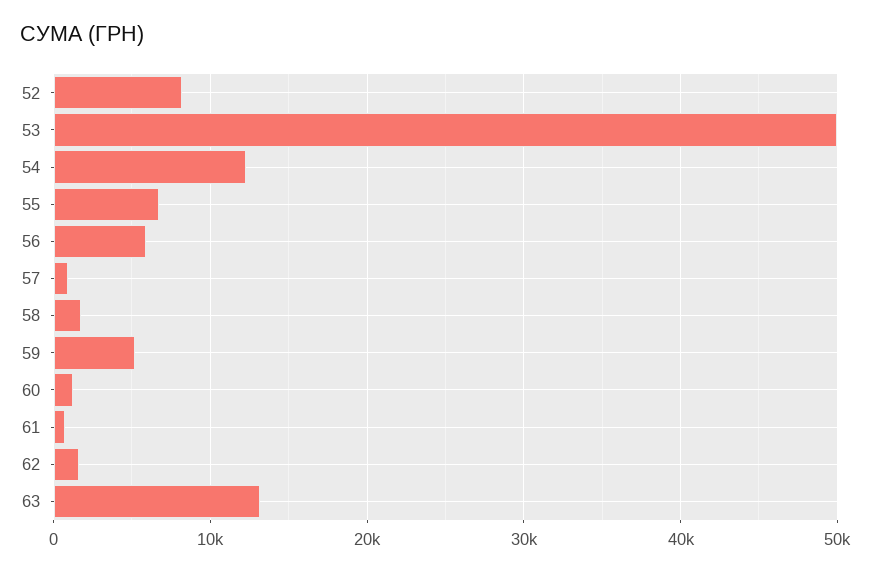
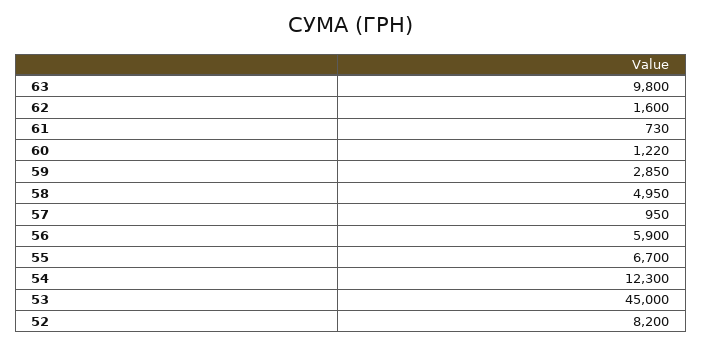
53: 50000 -> 45000
58: 2000 -> 4950
59: 5000 -> 2850
63: 13000 -> 9800

